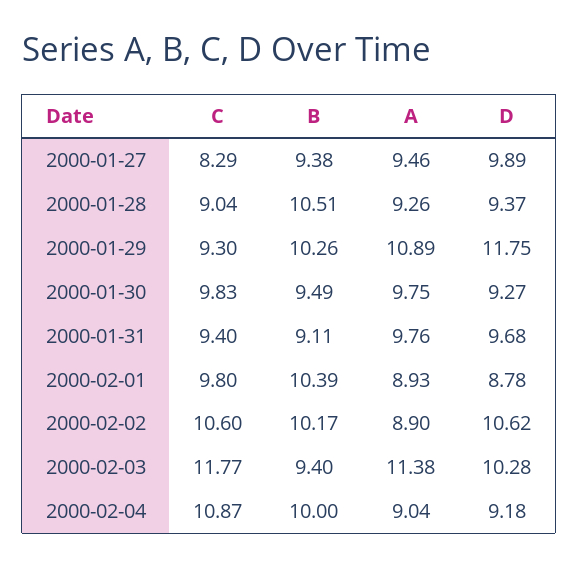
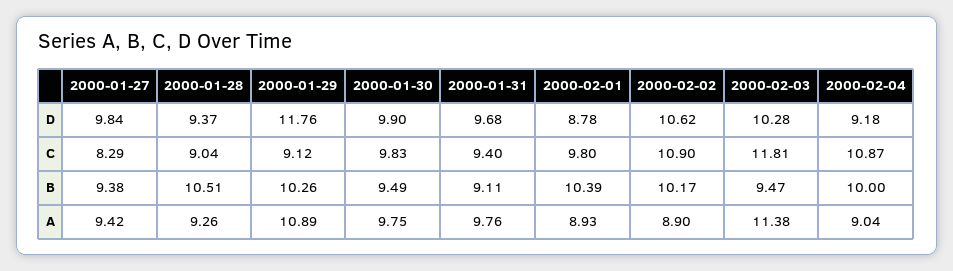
A, 2000-01-27: 9.46 -> 9.42
D, 2000-01-27: 9.89 -> 9.84
C, 2000-01-29: 9.3 -> 9.12
D, 2000-01-29: 11.75 -> 11.76
D, 2000-01-30: 9.27 -> 9.9
C, 2000-02-02: 10.6 -> 10.9
C, 2000-02-03: 11.77 -> 11.81
B, 2000-02-03: 9.4 -> 9.47

